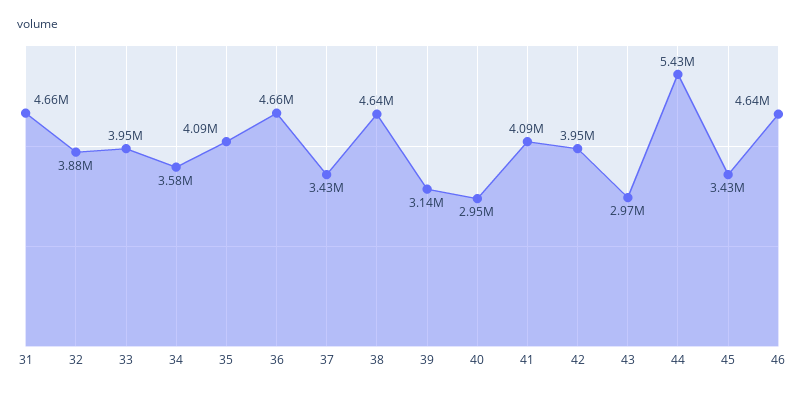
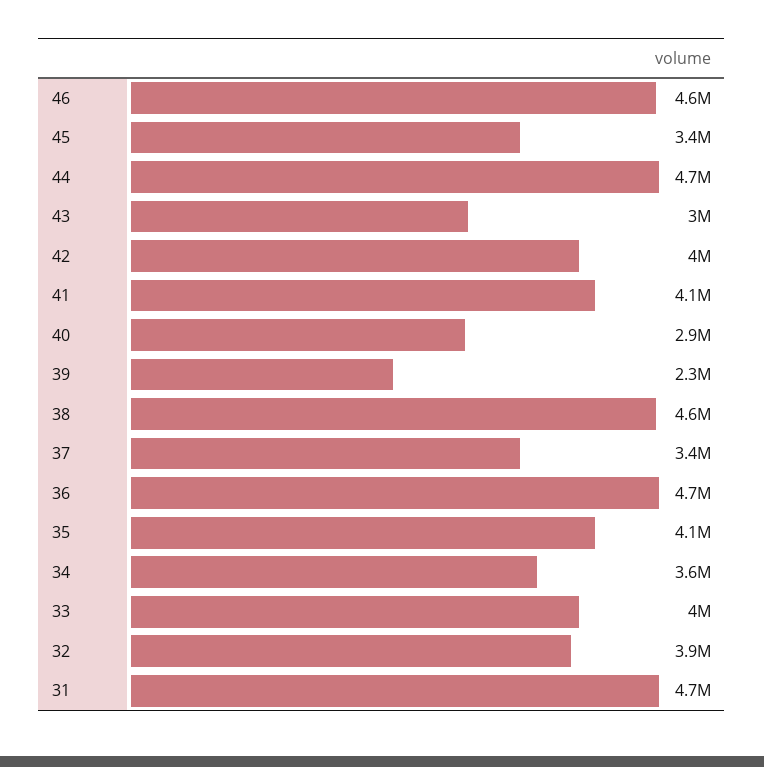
39: 3140000 -> 2300000
44: 5430000 -> 4700000

